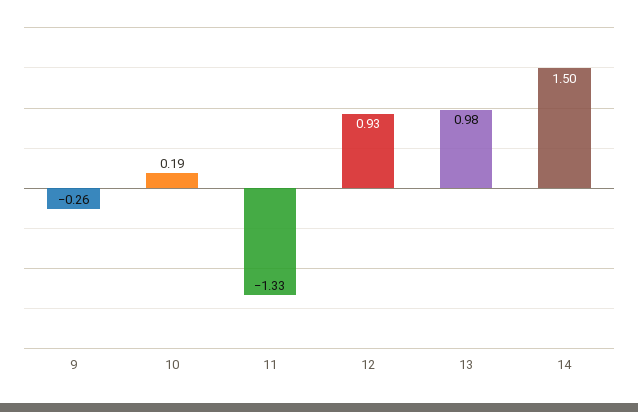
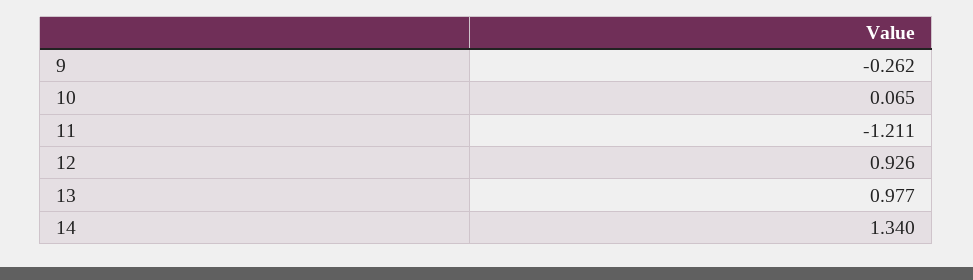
10: 0.19 -> 0.065
11: -1.33 -> -1.211
14: 1.5 -> 1.34

